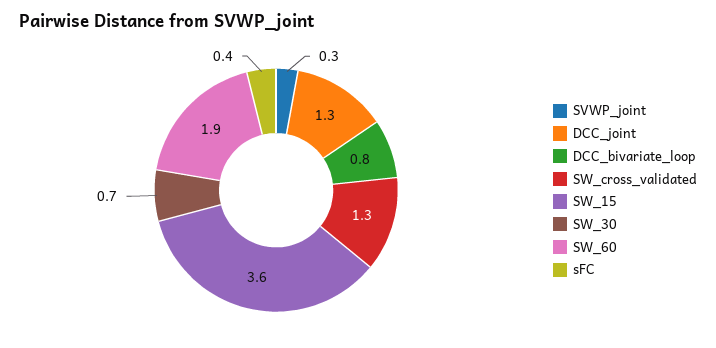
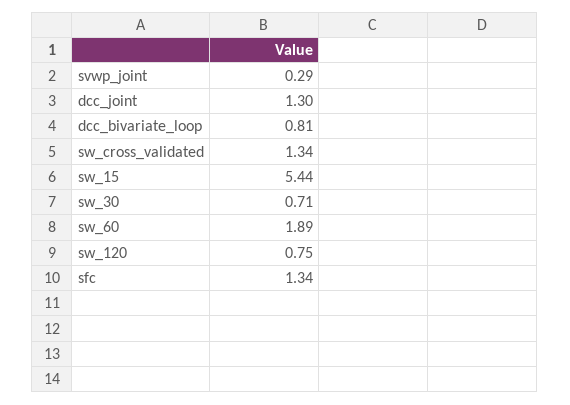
SW_15: 3.6 -> 5.44
sFC: 0.4 -> 1.34
sw_120: none -> 0.75

